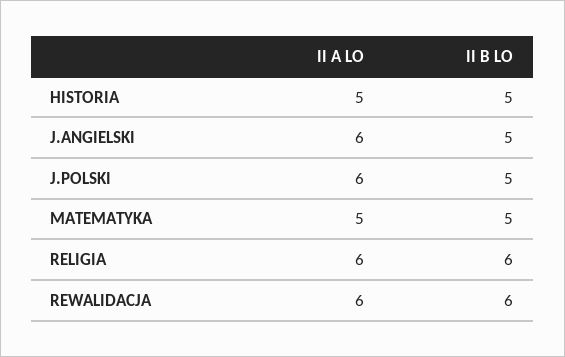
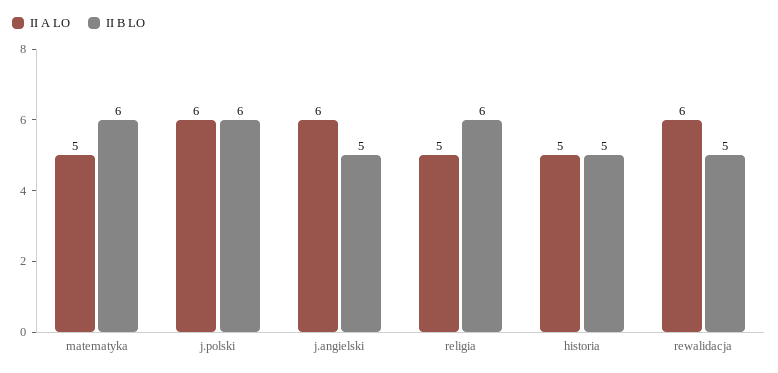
II B LO, J.POLSKI: 5 -> 6
II B LO, MATEMATYKA: 5 -> 6
II A LO, RELIGIA: 6 -> 5
II B LO, REWALIDACJA: 6 -> 5

